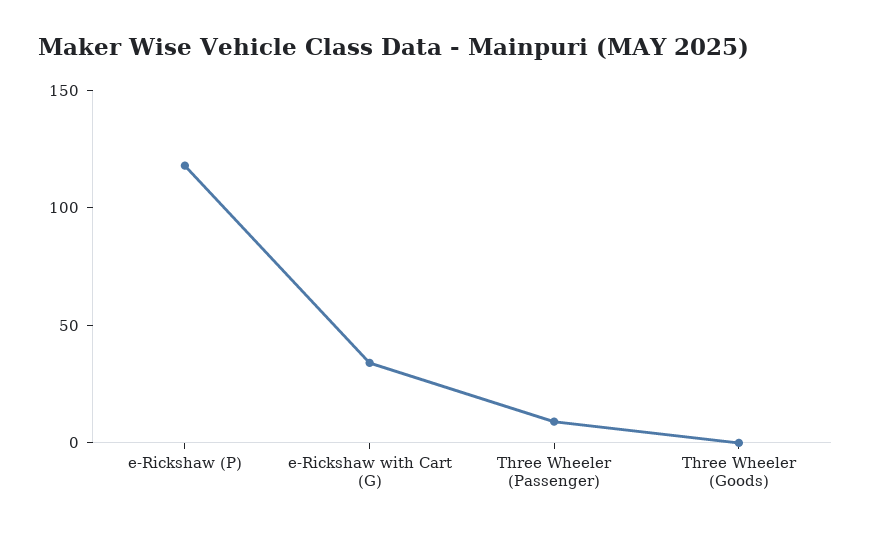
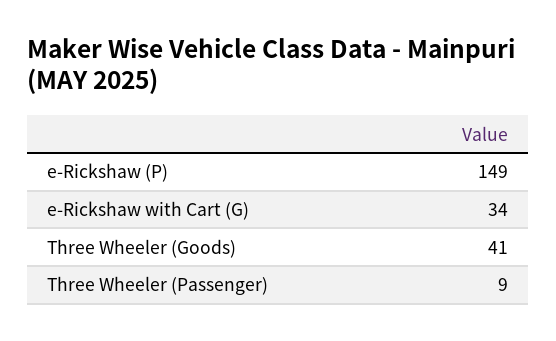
e-Rickshaw (P): 120 -> 149
Three Wheeler (Goods): 0 -> 41

